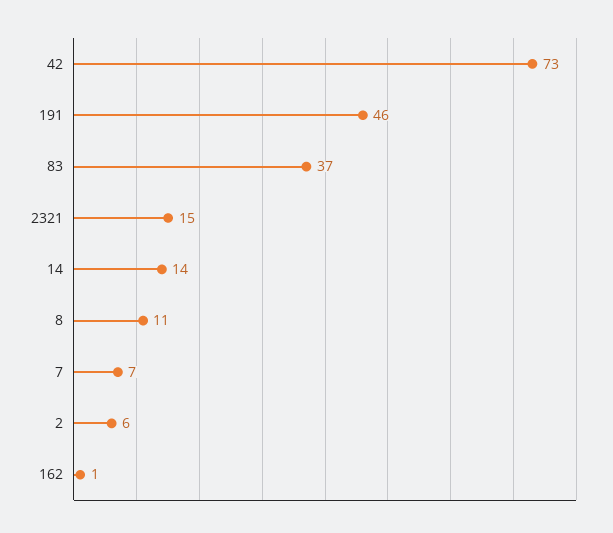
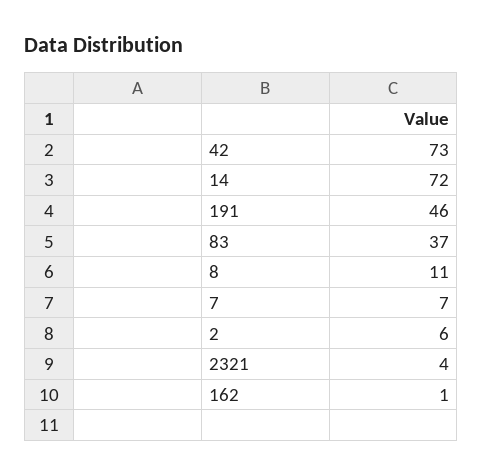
2321: 15 -> 4
14: 14 -> 72

